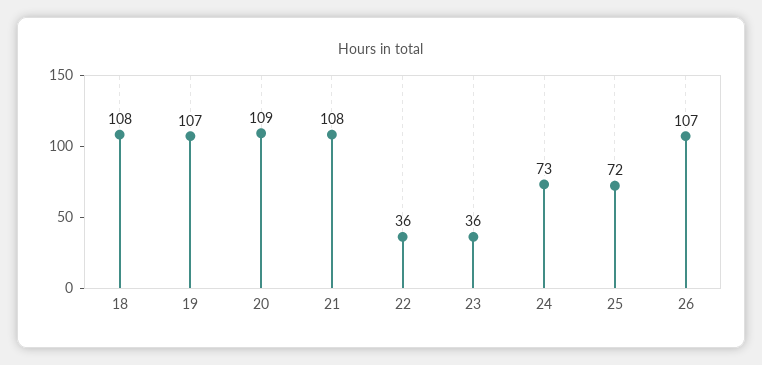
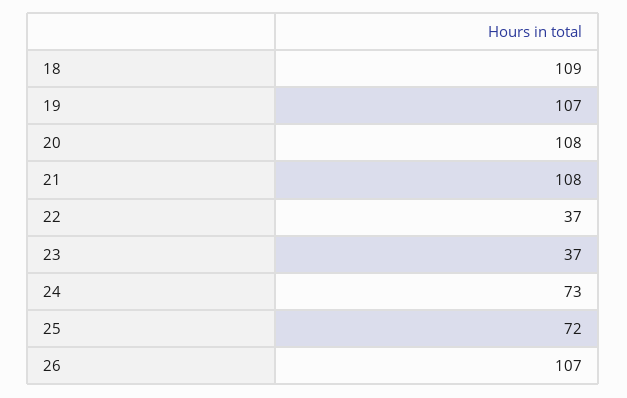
18: 108 -> 109
20: 109 -> 108
22: 36 -> 37
23: 36 -> 37

